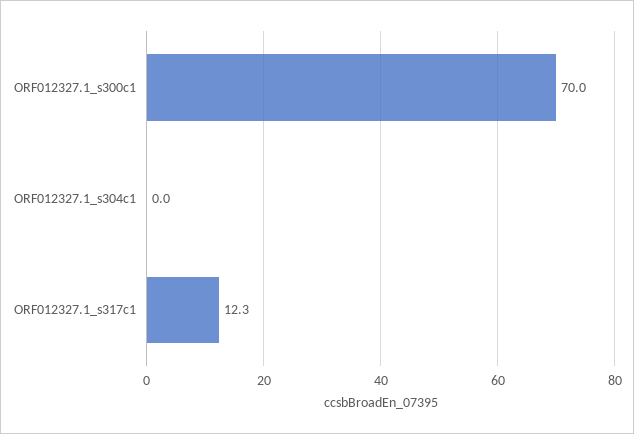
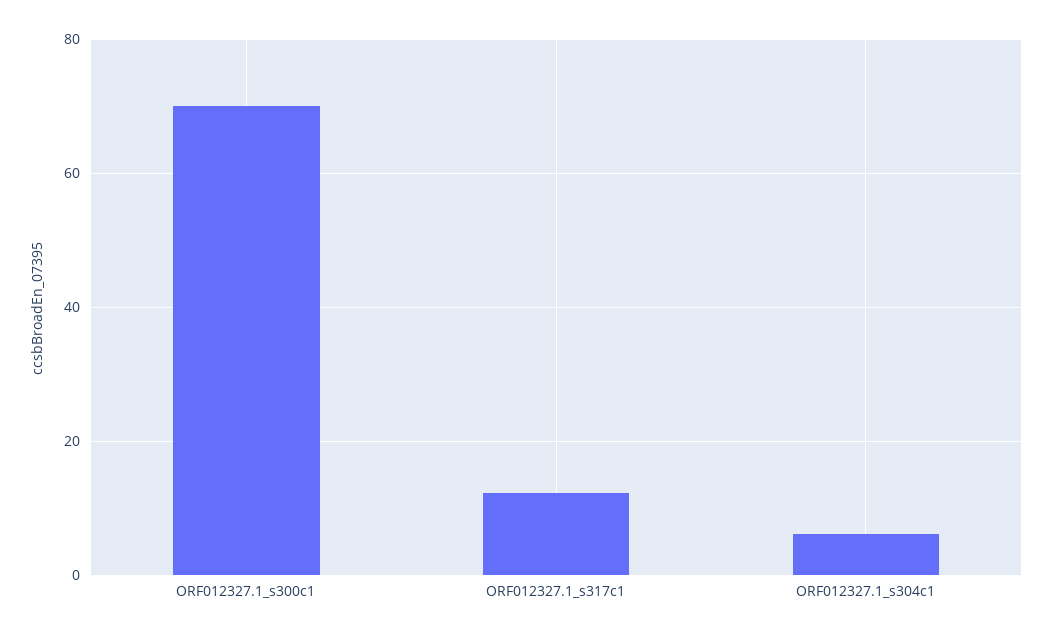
ORF012327.1_s304c1: 0 -> 6

